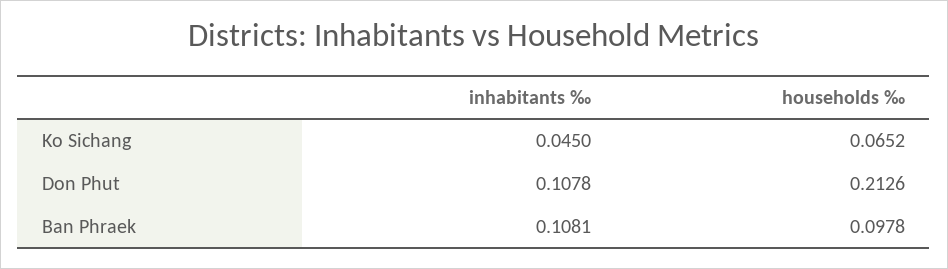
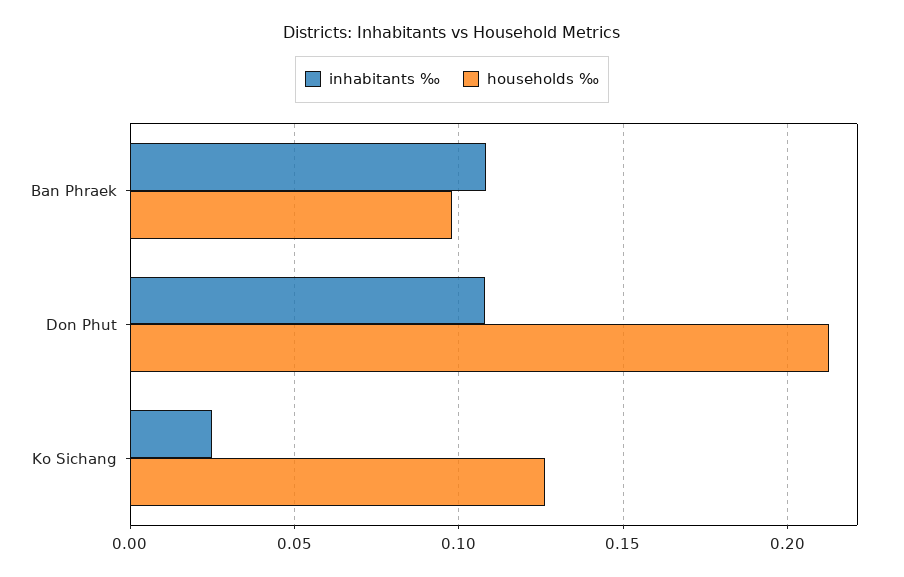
inhabitants ‰, Ko Sichang: 0.045 -> 0.025
households ‰, Ko Sichang: 0.0652 -> 0.125

